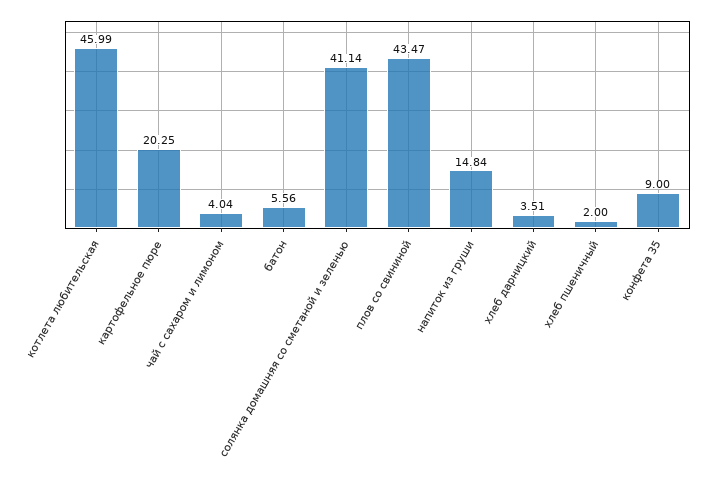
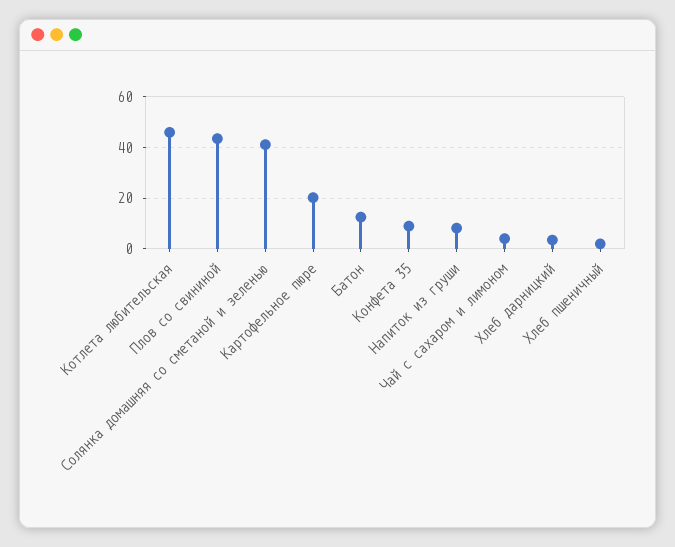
батон: 5.56 -> 12.5
напиток из груши: 14.84 -> 7.5

